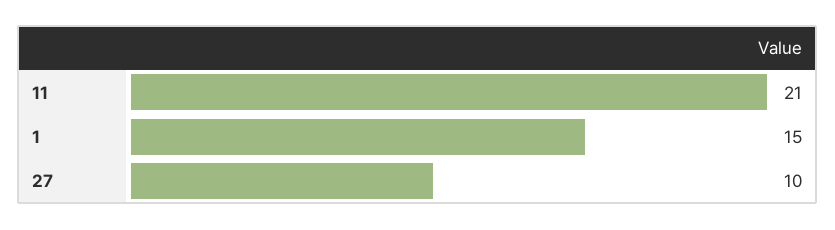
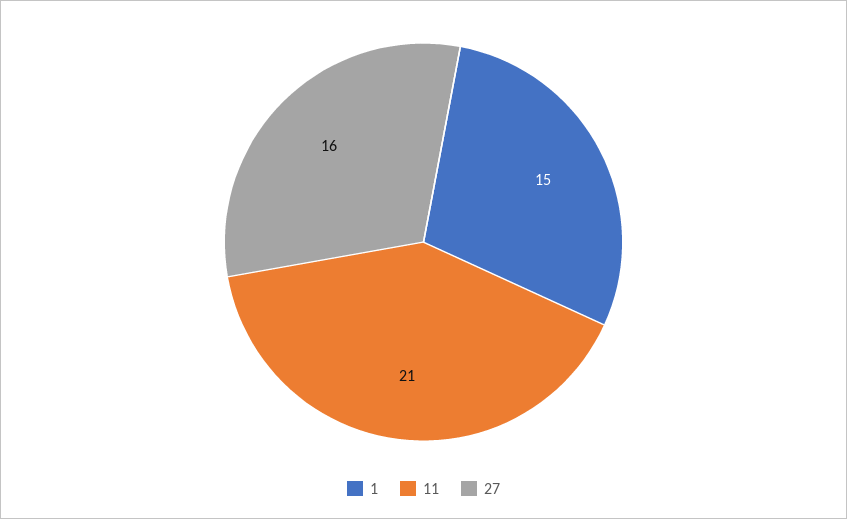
27: 10 -> 16

